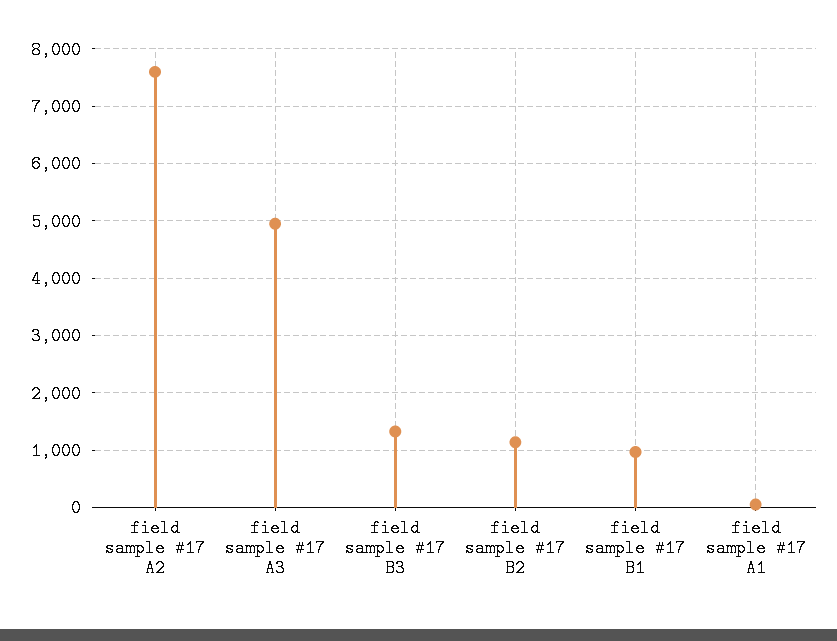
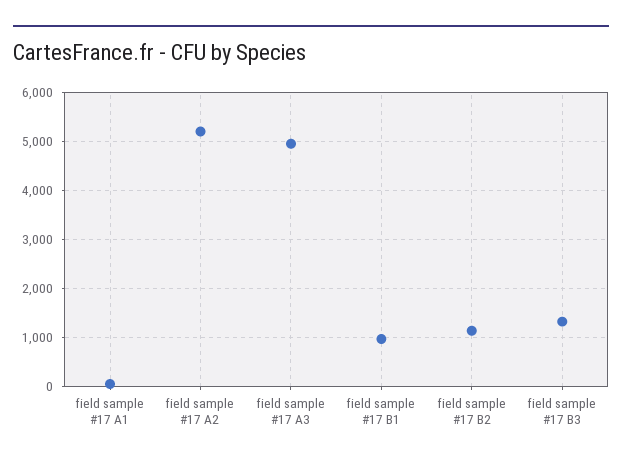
field sample #17 A2: 7600 -> 5200

